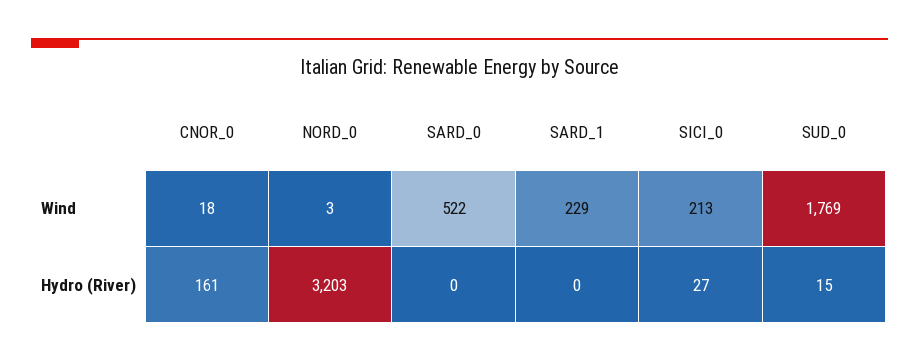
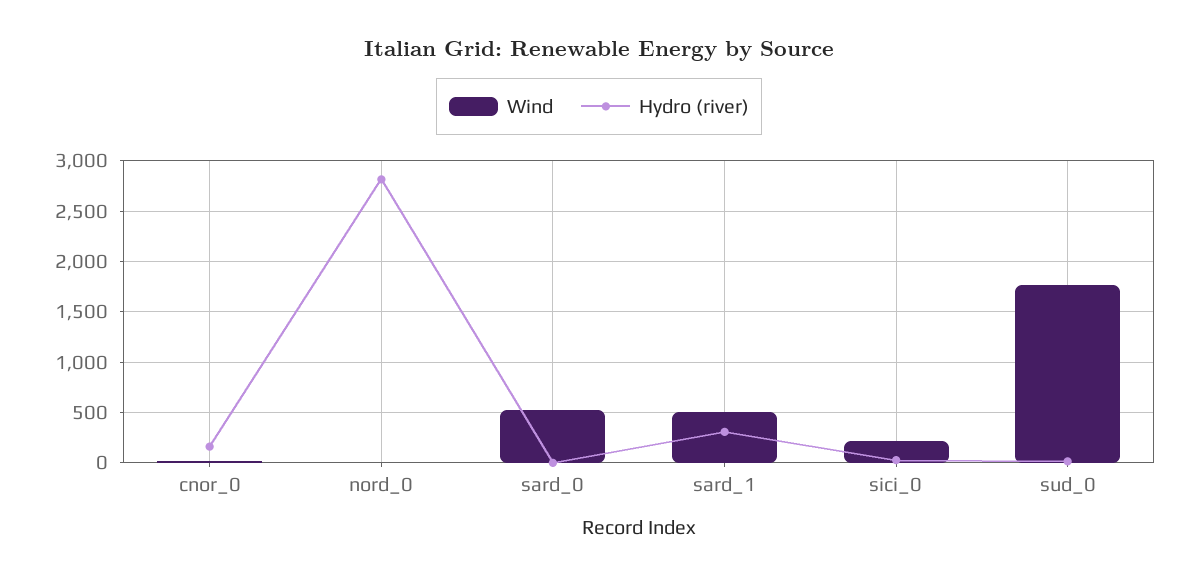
Wind, SARD_1: 229 -> 500
Hydro (River), NORD_0: 3203 -> 2800
Hydro (River), SARD_1: 0 -> 300

